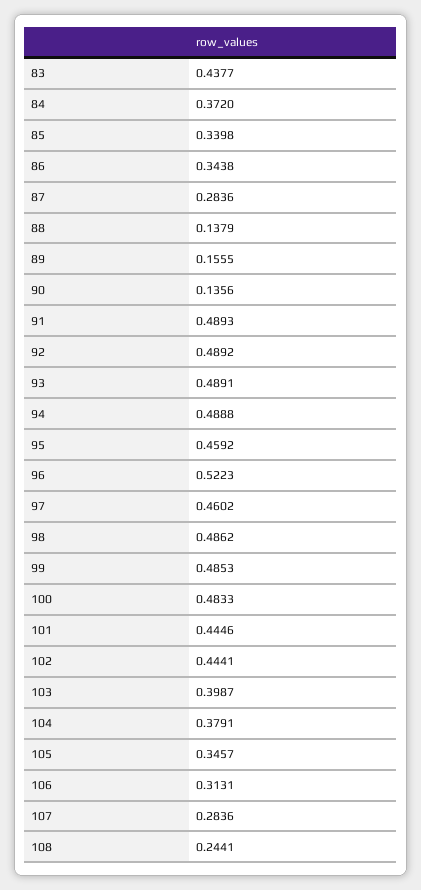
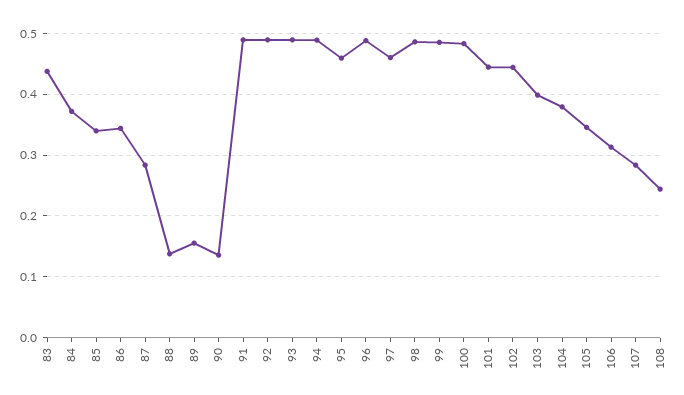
96: 0.5223 -> 0.49

